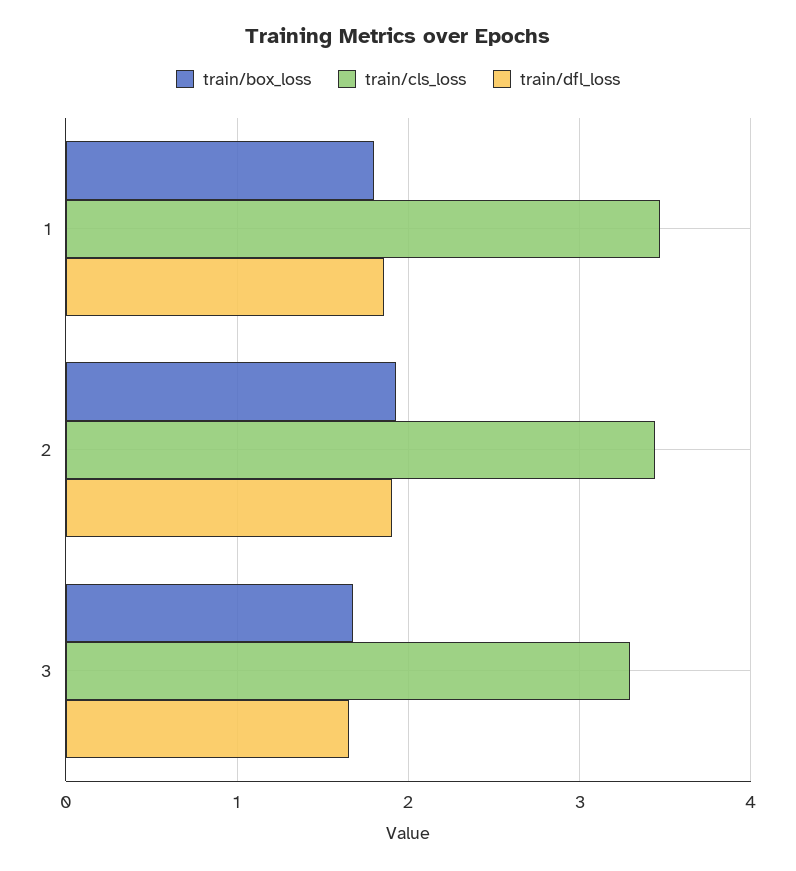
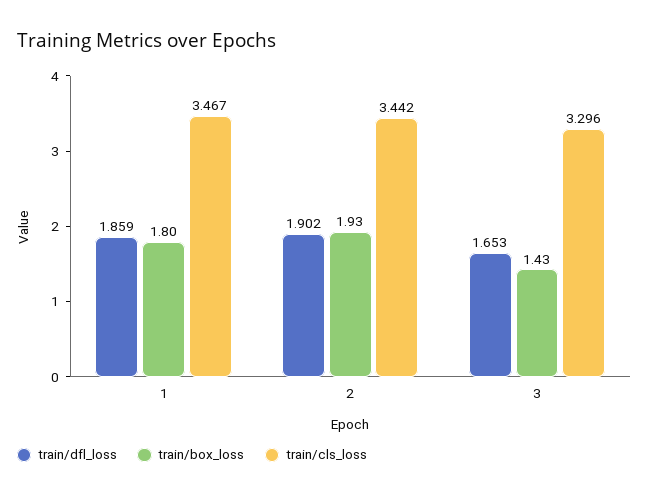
train/box_loss, 3: 1.7 -> 1.43

